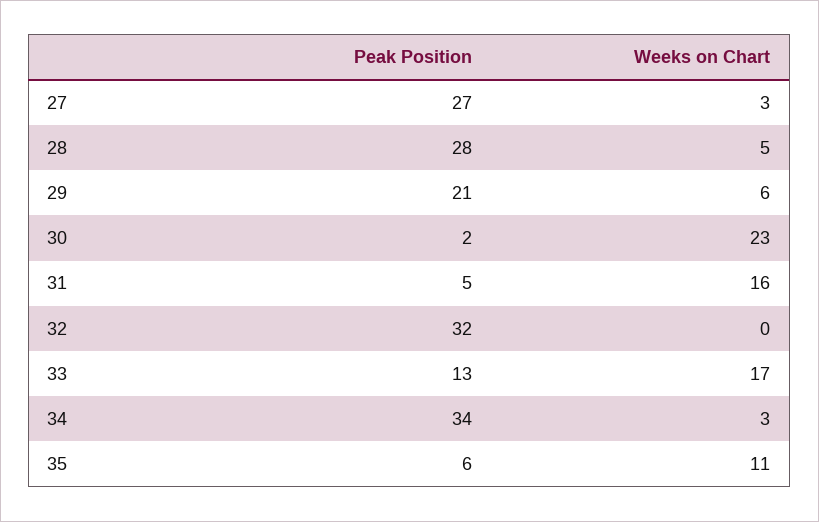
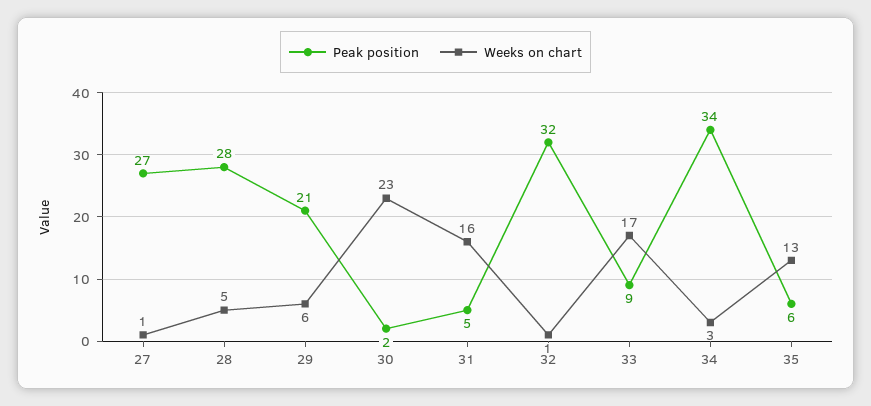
Weeks on Chart, 27: 3 -> 1
Weeks on Chart, 32: 0 -> 1
Peak Position, 33: 13 -> 9
Weeks on Chart, 35: 11 -> 13

